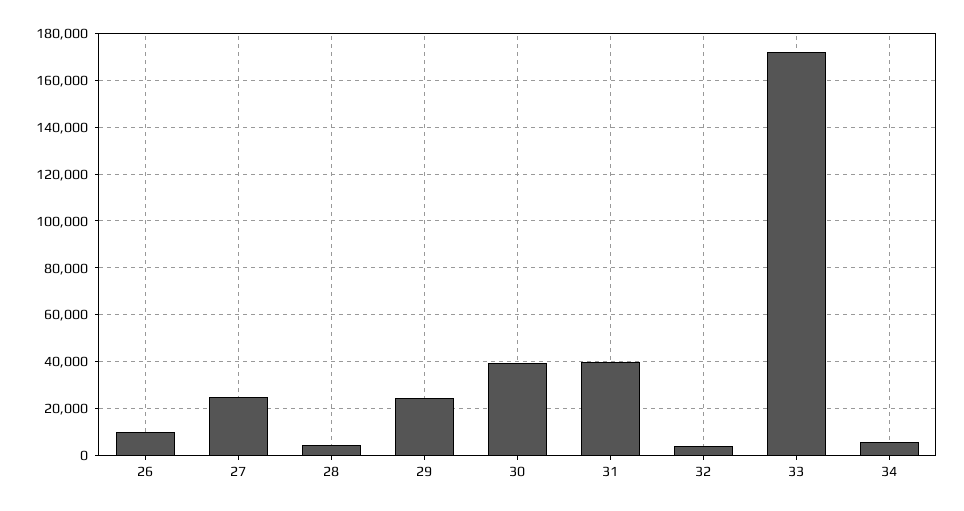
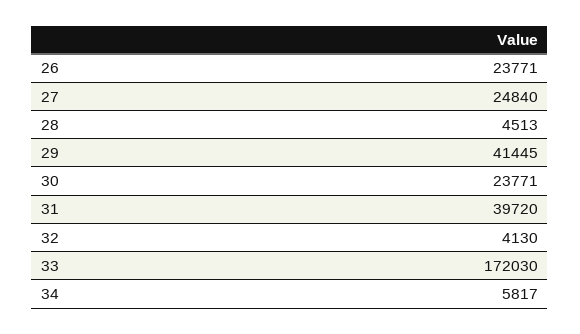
26: 10000 -> 23771
29: 25000 -> 41445
30: 40000 -> 23771

